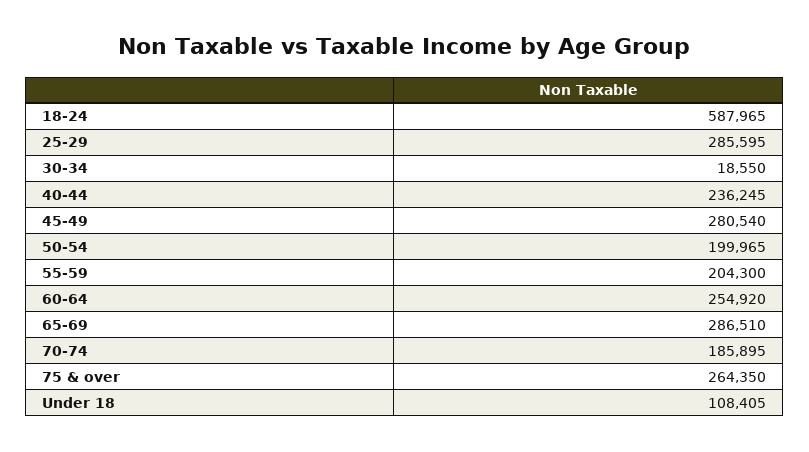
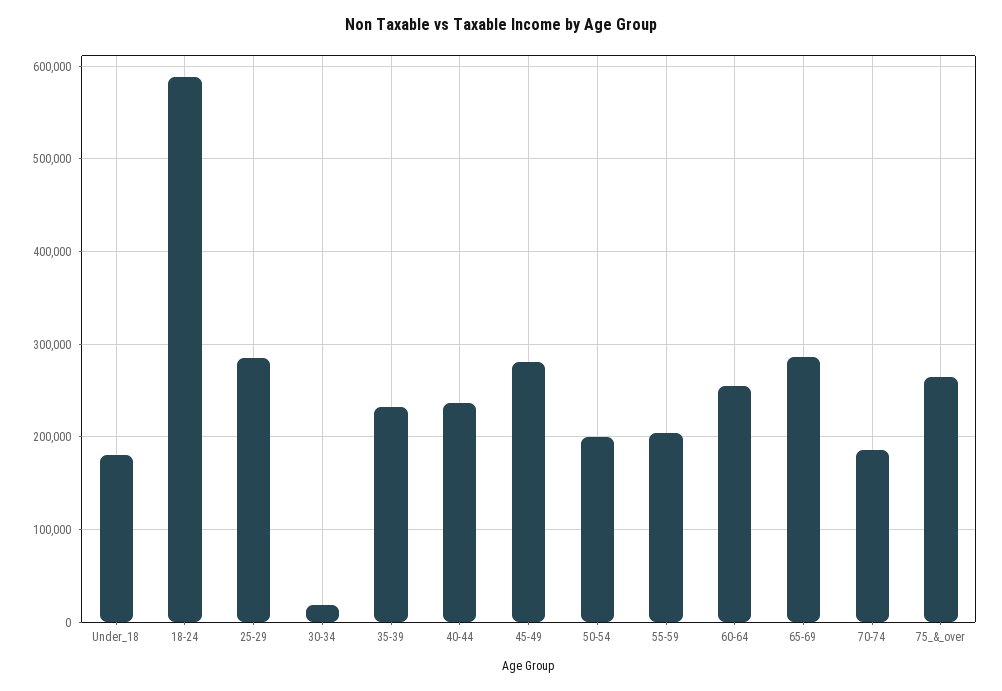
Under 18: 108405 -> 180000
35-39: none -> 230000

